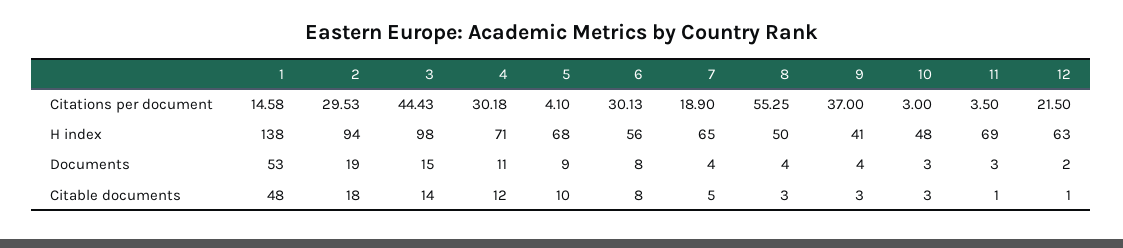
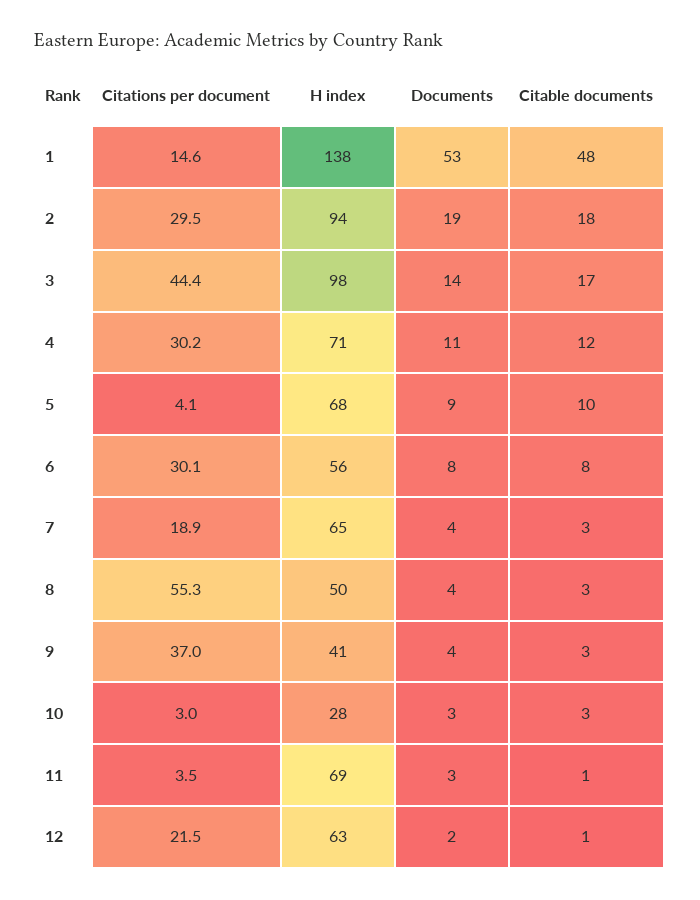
10, H index: 48 -> 28
3, Documents: 15 -> 14
3, Citable documents: 14 -> 17
7, Citable documents: 5 -> 3

